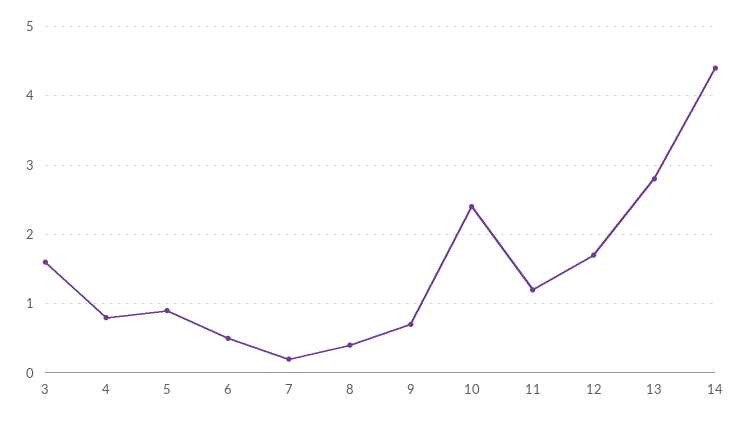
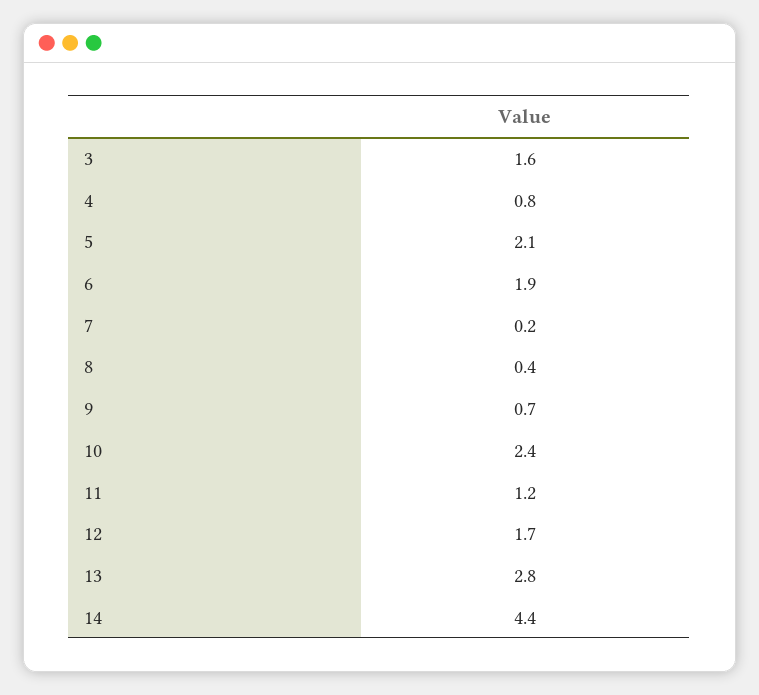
5: 0.9 -> 2.1
6: 0.5 -> 1.9

